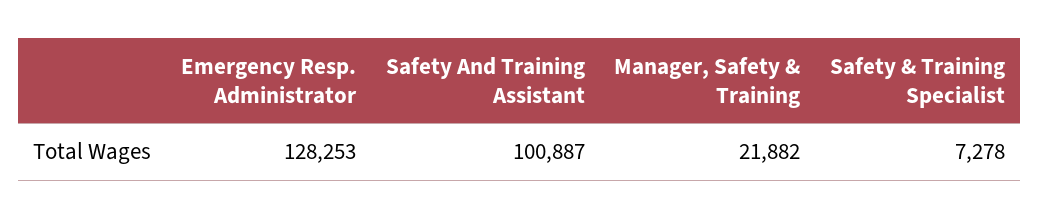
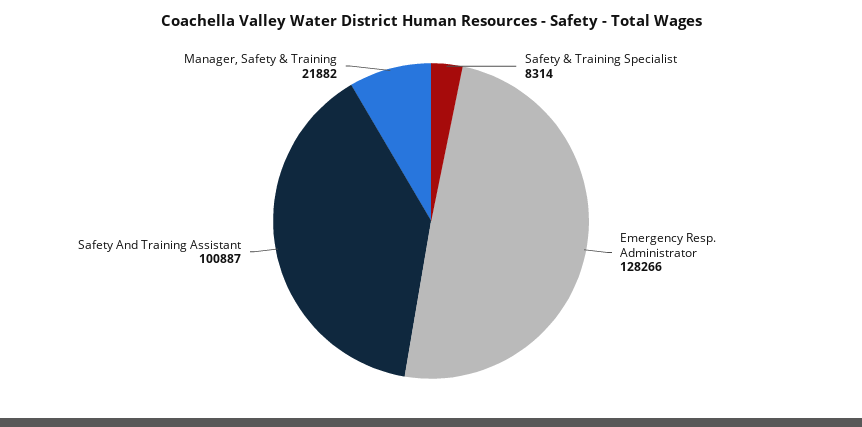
Emergency Resp. Administrator: 128253 -> 128266
Safety & Training Specialist: 7278 -> 8314

